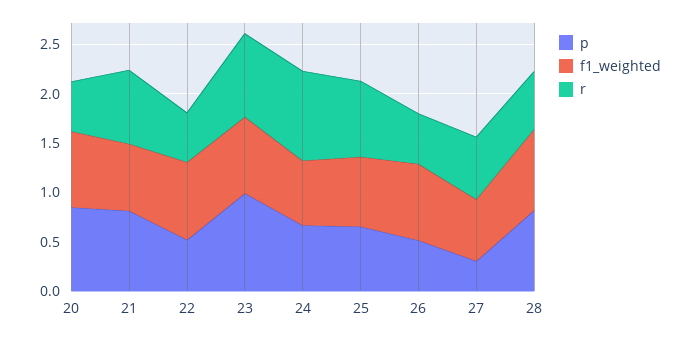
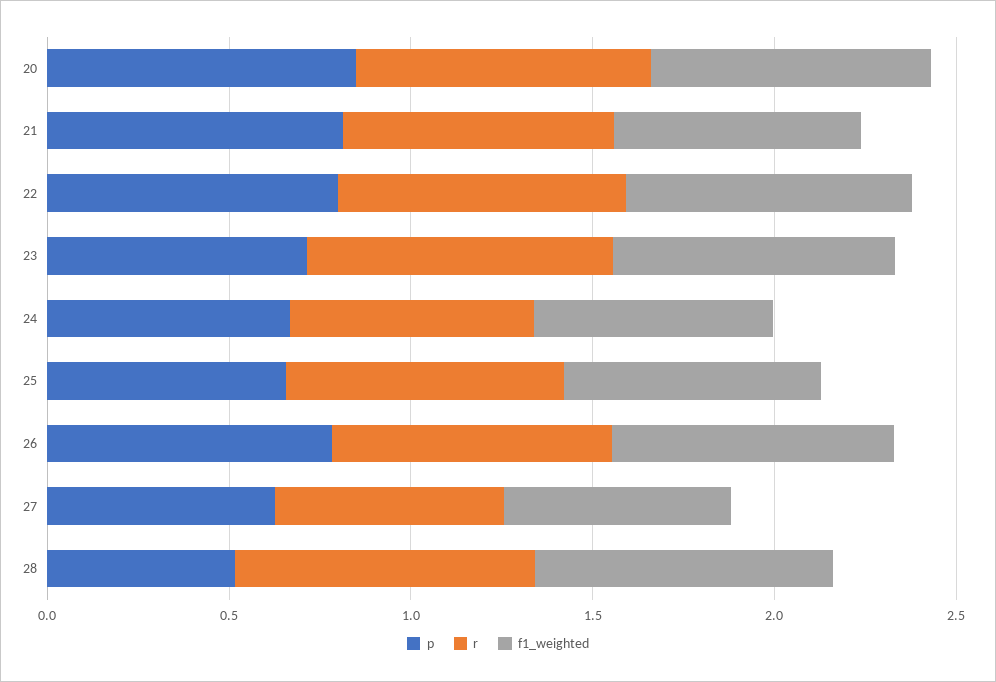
r, 20: 0.5 -> 0.8
p, 22: 0.5 -> 0.8
r, 22: 0.5 -> 0.8
p, 23: 1 -> 0.7
r, 24: 0.9 -> 0.7
p, 26: 0.5 -> 0.8
r, 26: 0.5 -> 0.8
p, 27: 0.3 -> 0.6
p, 28: 0.8 -> 0.5
r, 28: 0.6 -> 0.8

